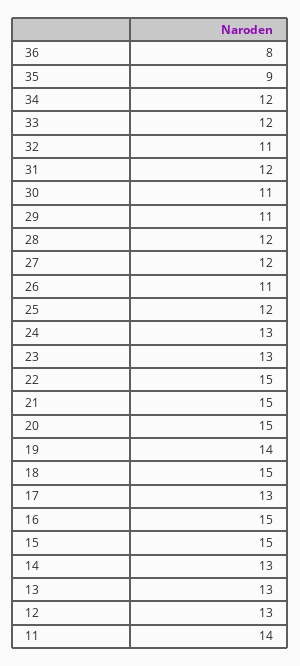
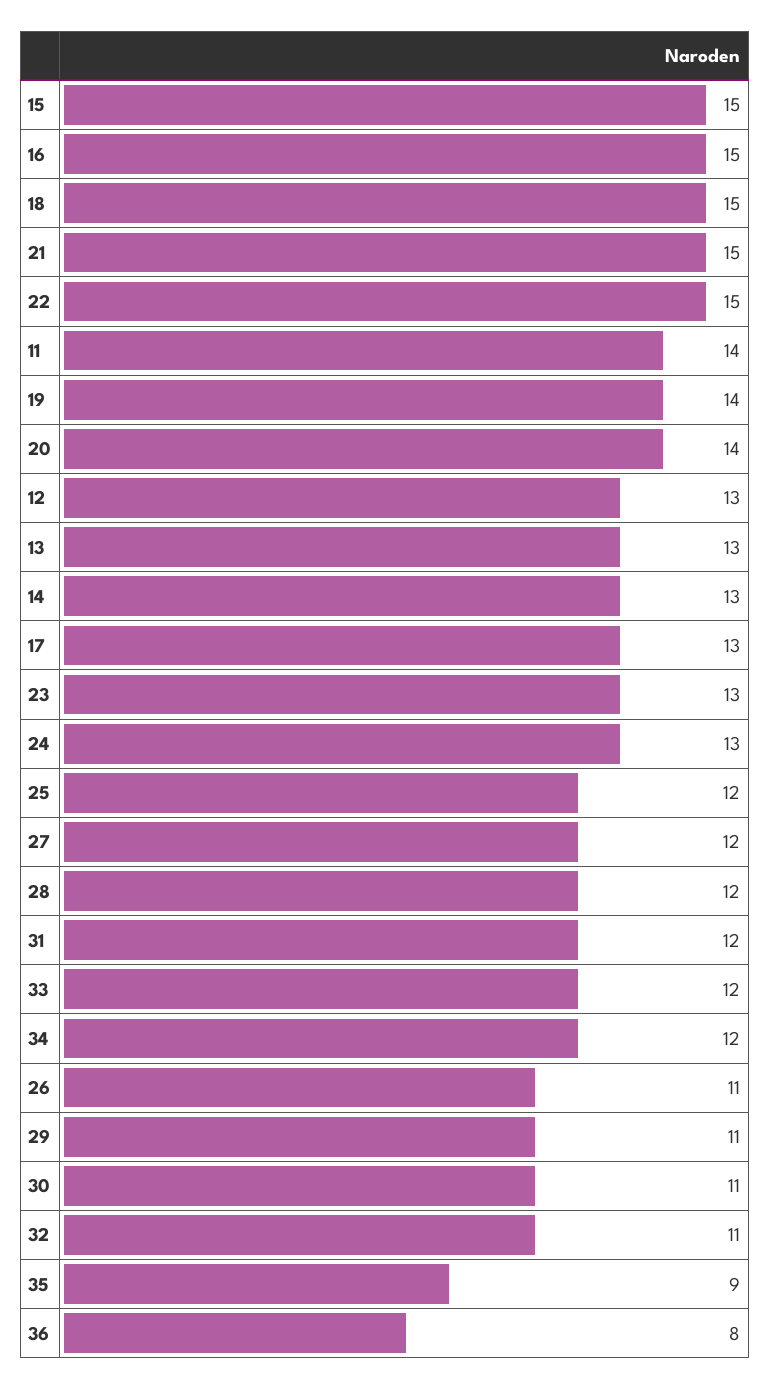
20: 15 -> 14

